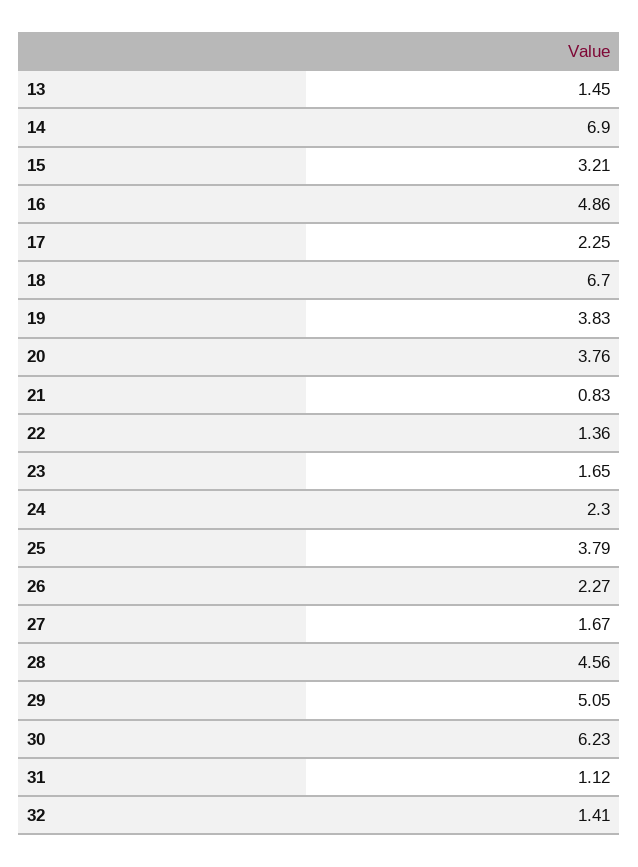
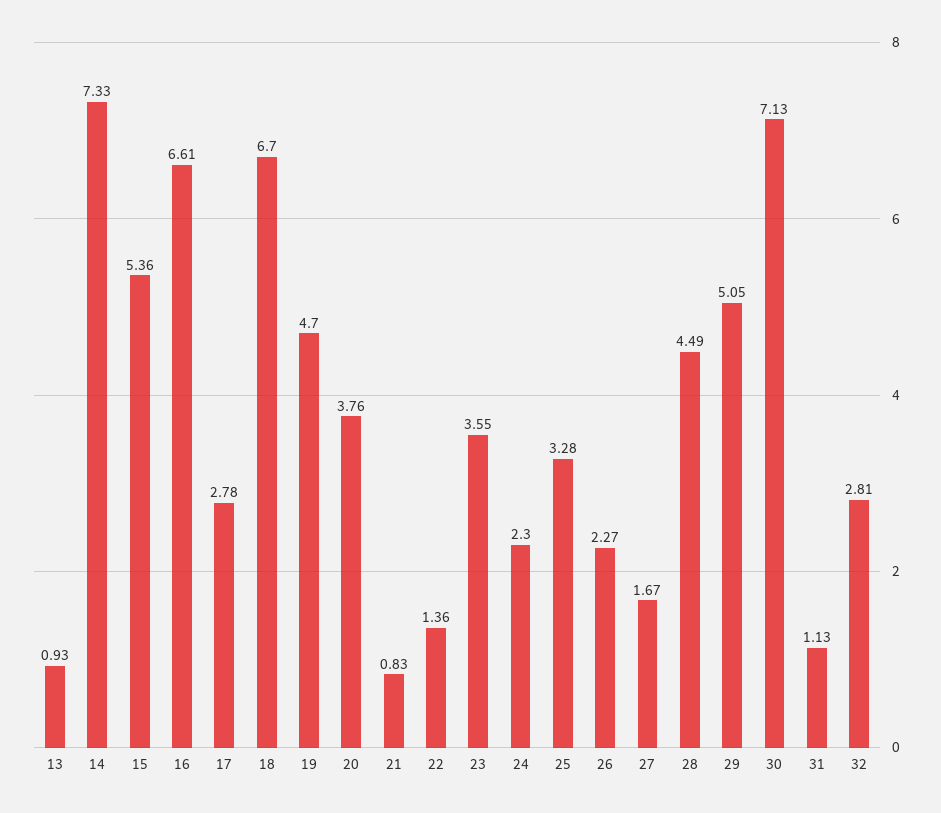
13: 1.45 -> 0.93
14: 6.9 -> 7.33
15: 3.21 -> 5.36
16: 4.86 -> 6.61
17: 2.25 -> 2.78
19: 3.83 -> 4.7
23: 1.65 -> 3.55
25: 3.79 -> 3.28
28: 4.56 -> 4.49
30: 6.23 -> 7.13
31: 1.12 -> 1.13
32: 1.41 -> 2.81

